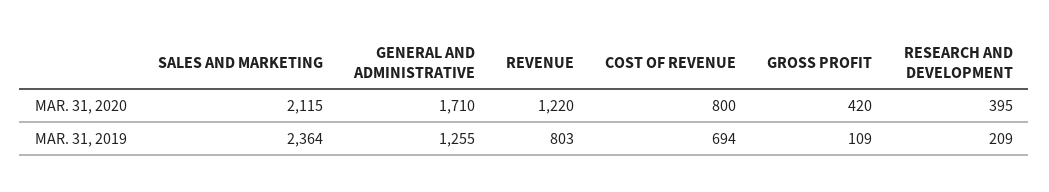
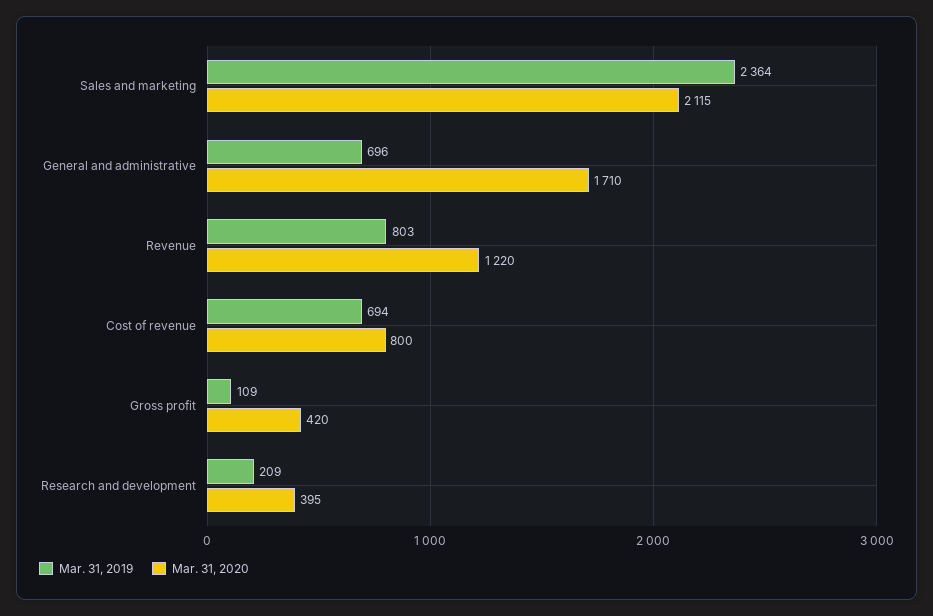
MAR. 31, 2019, GENERAL AND ADMINISTRATIVE: 1255 -> 696

